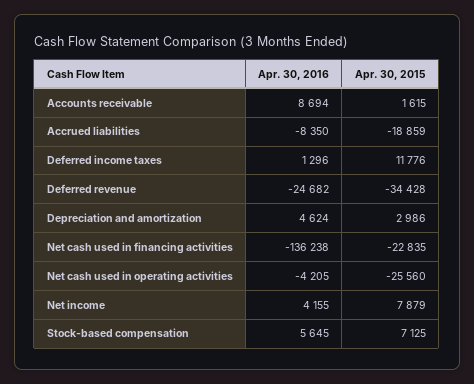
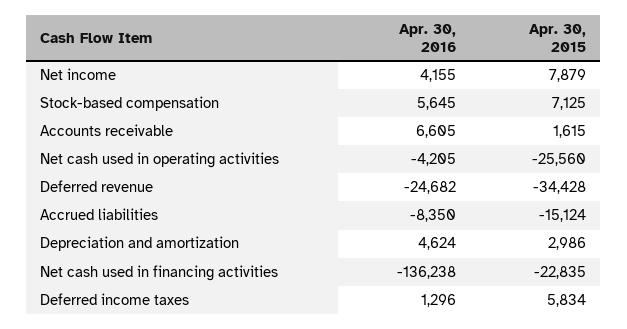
Apr. 30, 2016, Accounts receivable: 8694 -> 6605
Apr. 30, 2015, Accrued liabilities: -18859 -> -15124
Apr. 30, 2015, Deferred income taxes: 11776 -> 5834

